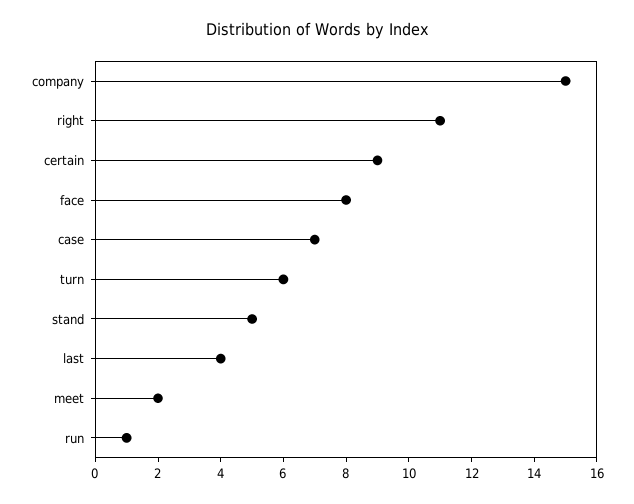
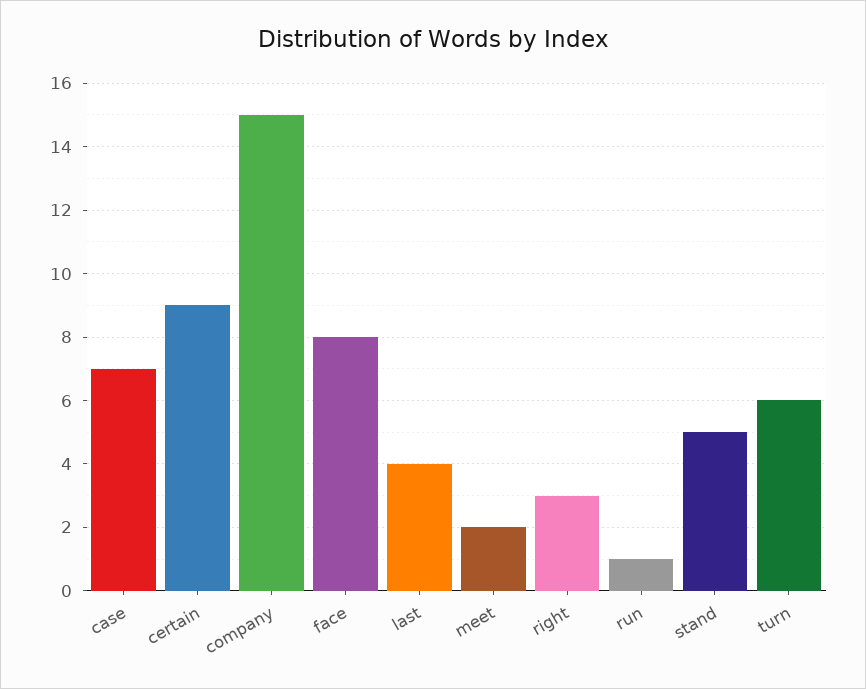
right: 11 -> 3

